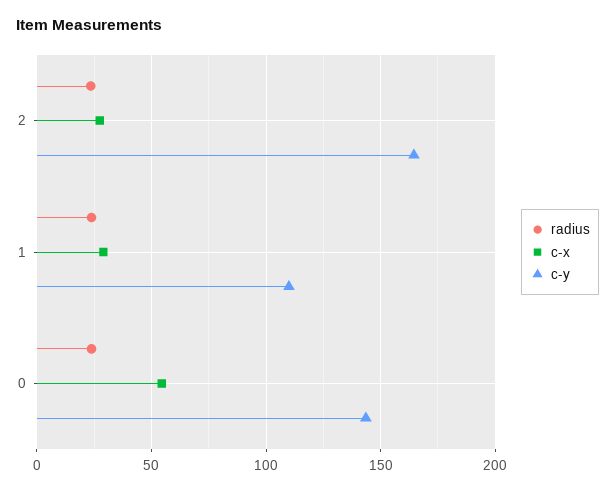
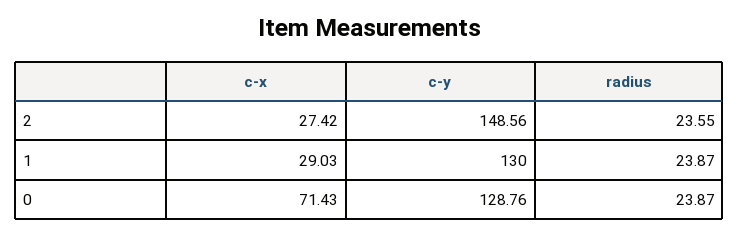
c-y, 2: 165 -> 148.56
c-y, 1: 110 -> 130
c-x, 0: 55 -> 71.43
c-y, 0: 145 -> 128.76

